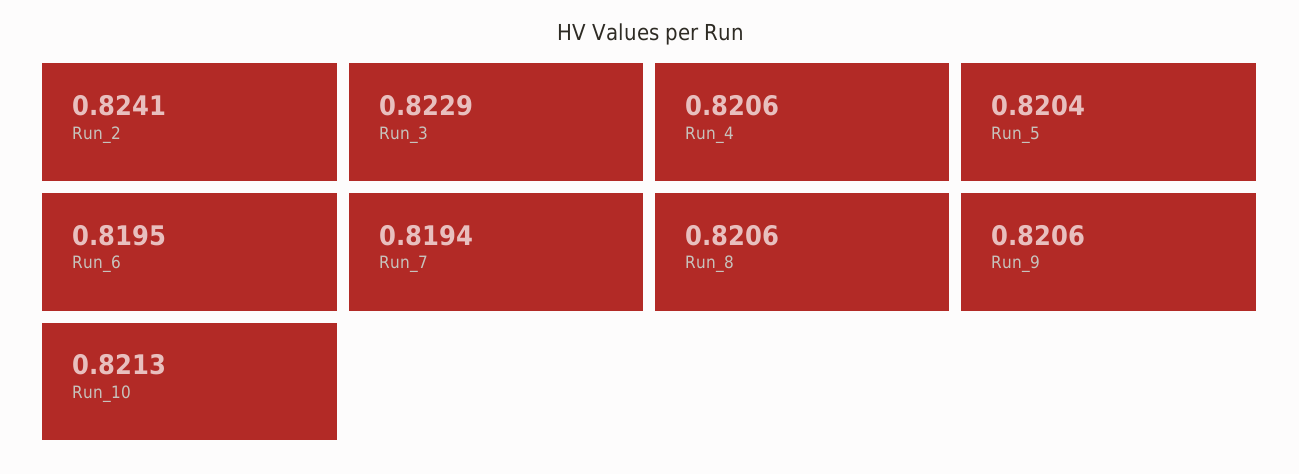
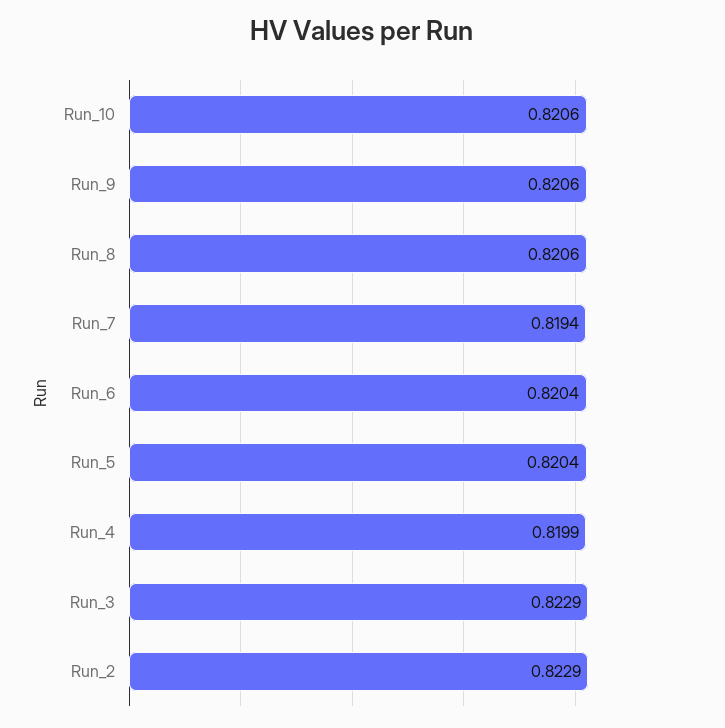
Run_2: 0.8241 -> 0.8229
Run_4: 0.8206 -> 0.8199
Run_6: 0.8195 -> 0.8204
Run_10: 0.8213 -> 0.8206

